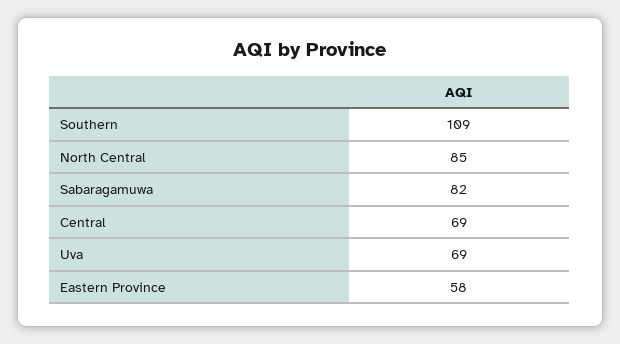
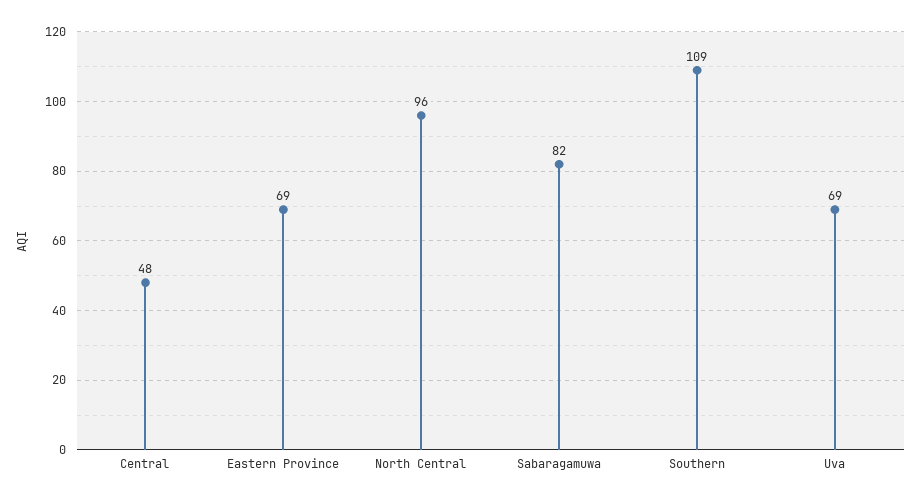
North Central: 85 -> 96
Central: 69 -> 48
Eastern Province: 58 -> 69

